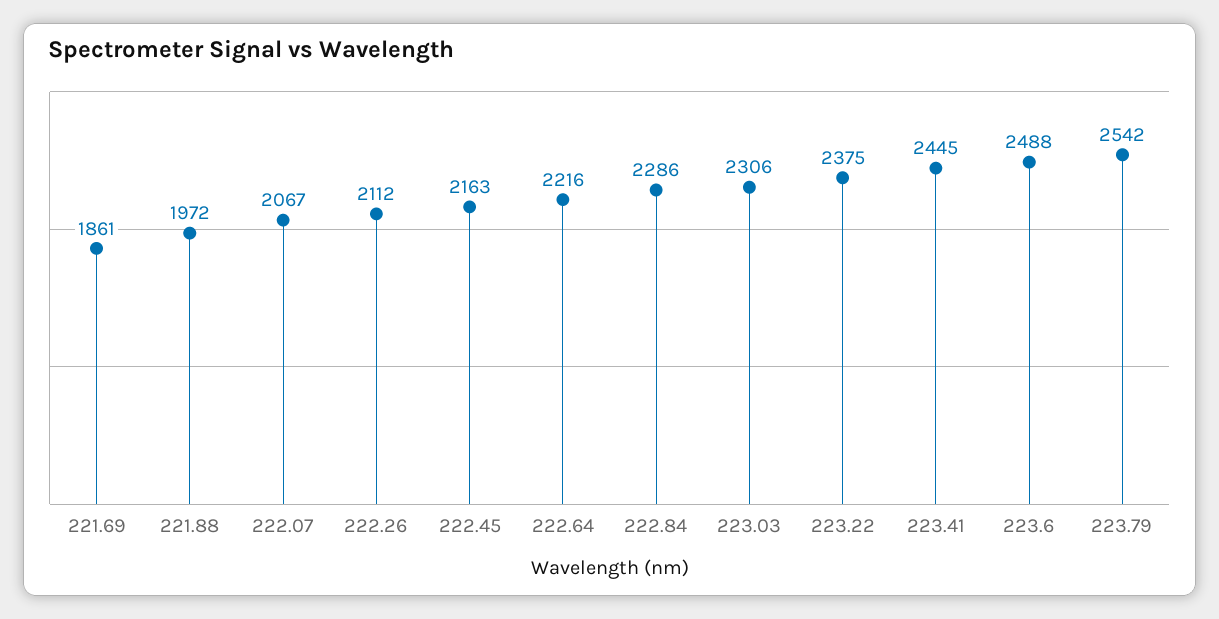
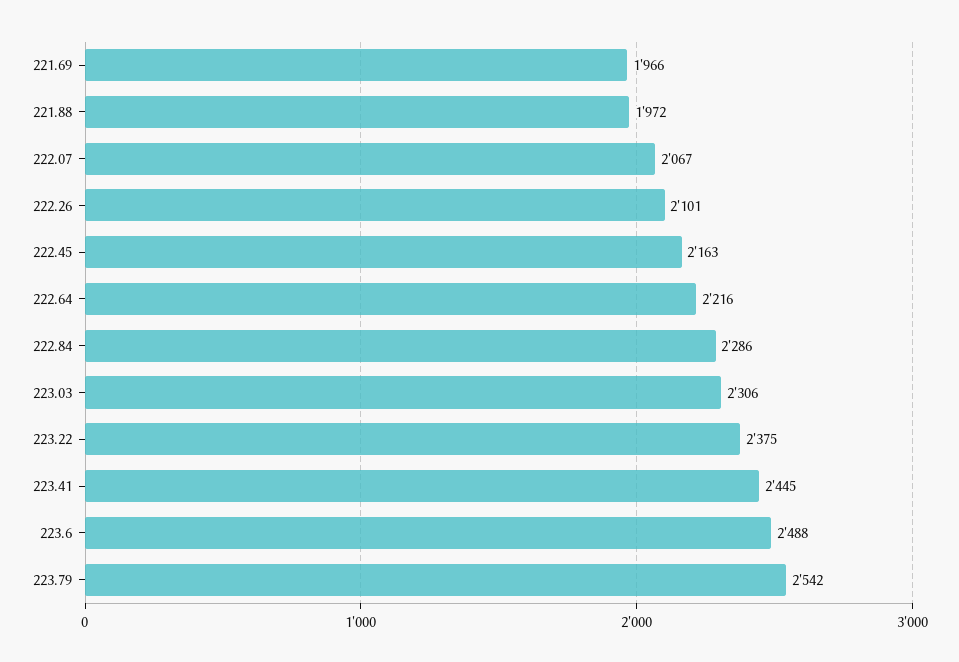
221.69: 1861 -> 1966
222.26: 2112 -> 2101

